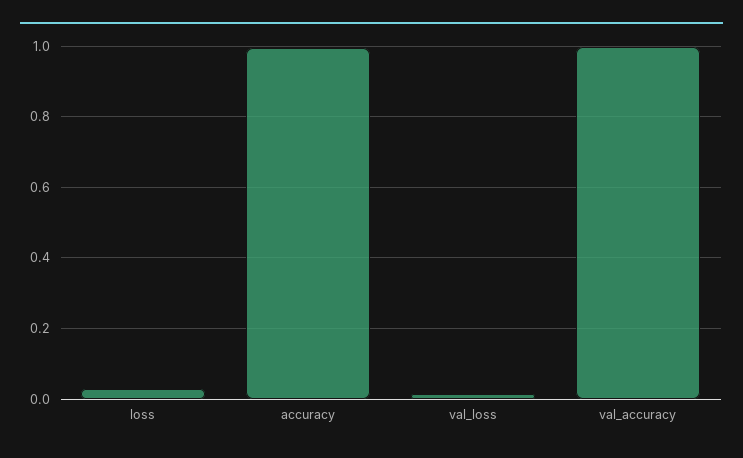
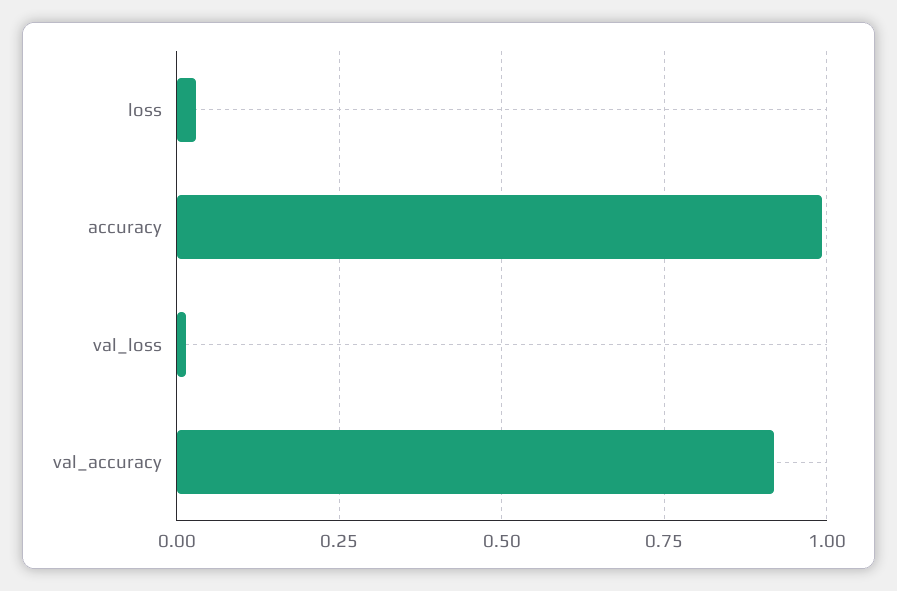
val_accuracy: 1 -> 0.925

